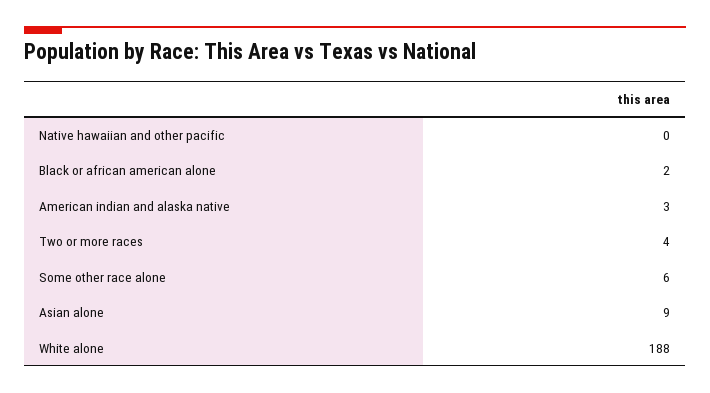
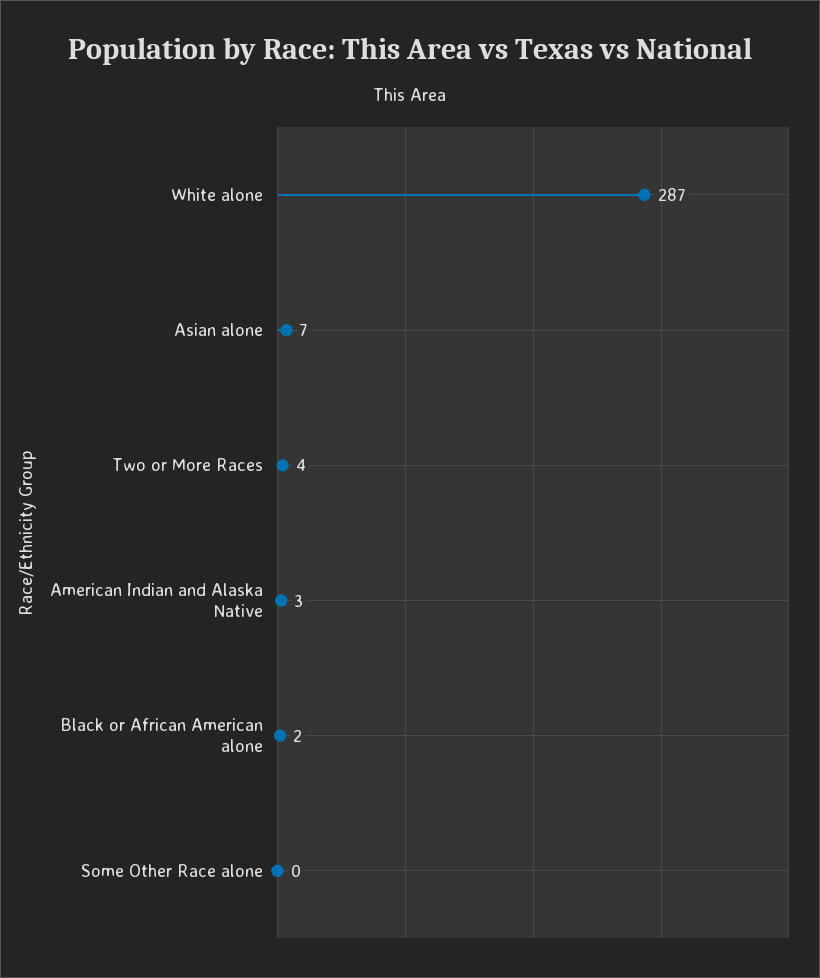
Native hawaiian and other pacific: 0 -> none
Some other race alone: 6 -> 0
Asian alone: 9 -> 7
White alone: 188 -> 287

